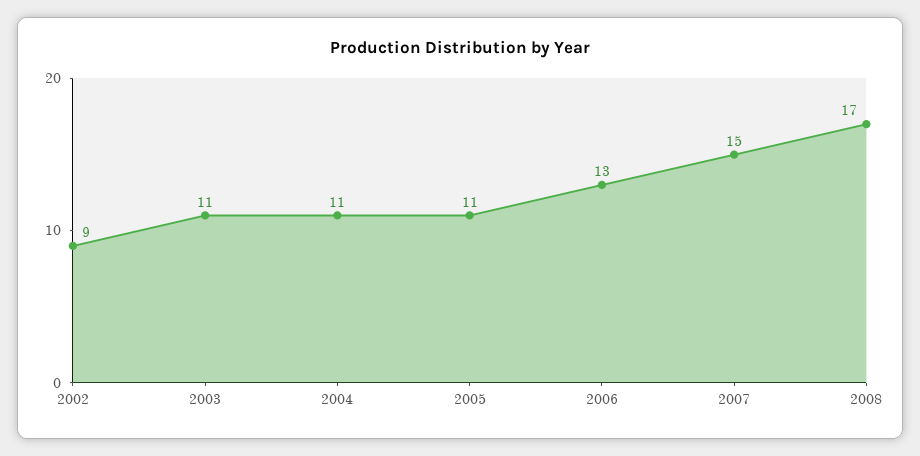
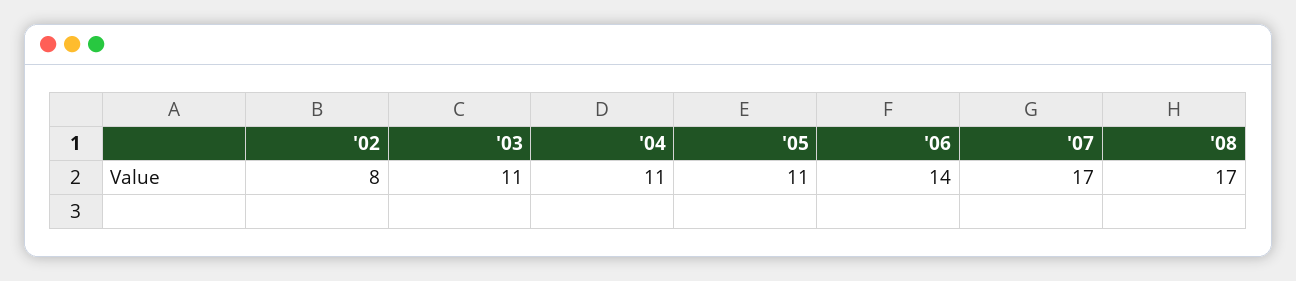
2002: 9 -> 8
2006: 13 -> 14
2007: 15 -> 17

